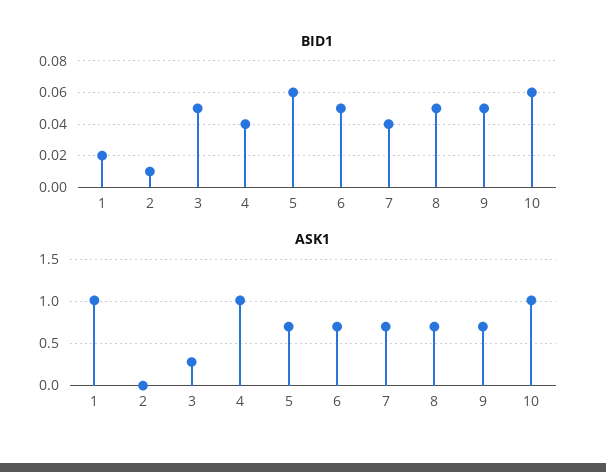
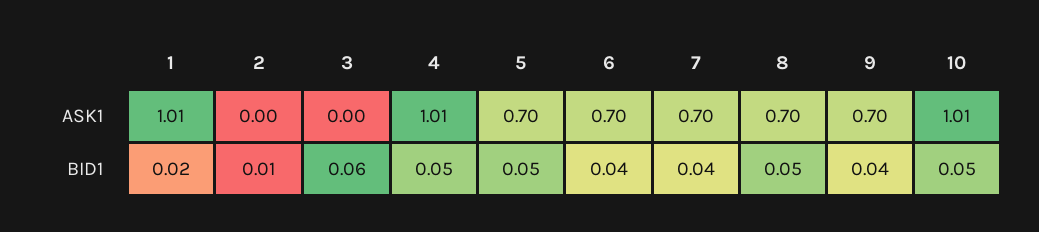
BID1, 3: 0.05 -> 0.06
BID1, 4: 0.04 -> 0.05
BID1, 5: 0.06 -> 0.05
BID1, 6: 0.05 -> 0.04
BID1, 9: 0.05 -> 0.04
BID1, 10: 0.06 -> 0.05
ASK1, 3: 0.3 -> 0

